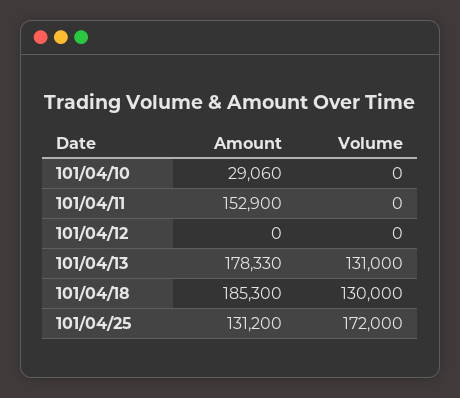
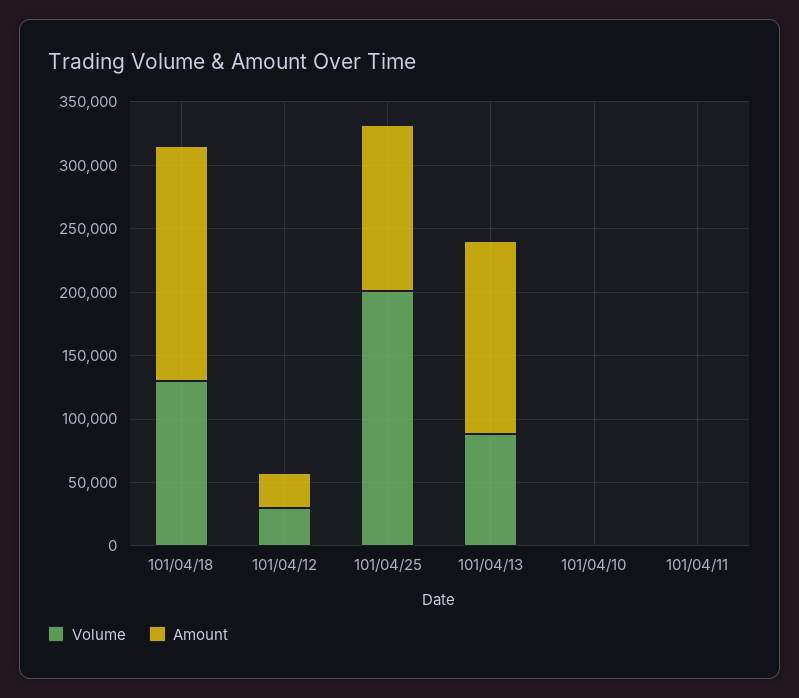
Amount, 101/04/10: 29060 -> 0
Amount, 101/04/11: 152900 -> 0
Amount, 101/04/12: 0 -> 30000
Volume, 101/04/12: 0 -> 30000
Amount, 101/04/13: 178330 -> 150000
Volume, 101/04/13: 131000 -> 90000
Volume, 101/04/25: 172000 -> 200000

